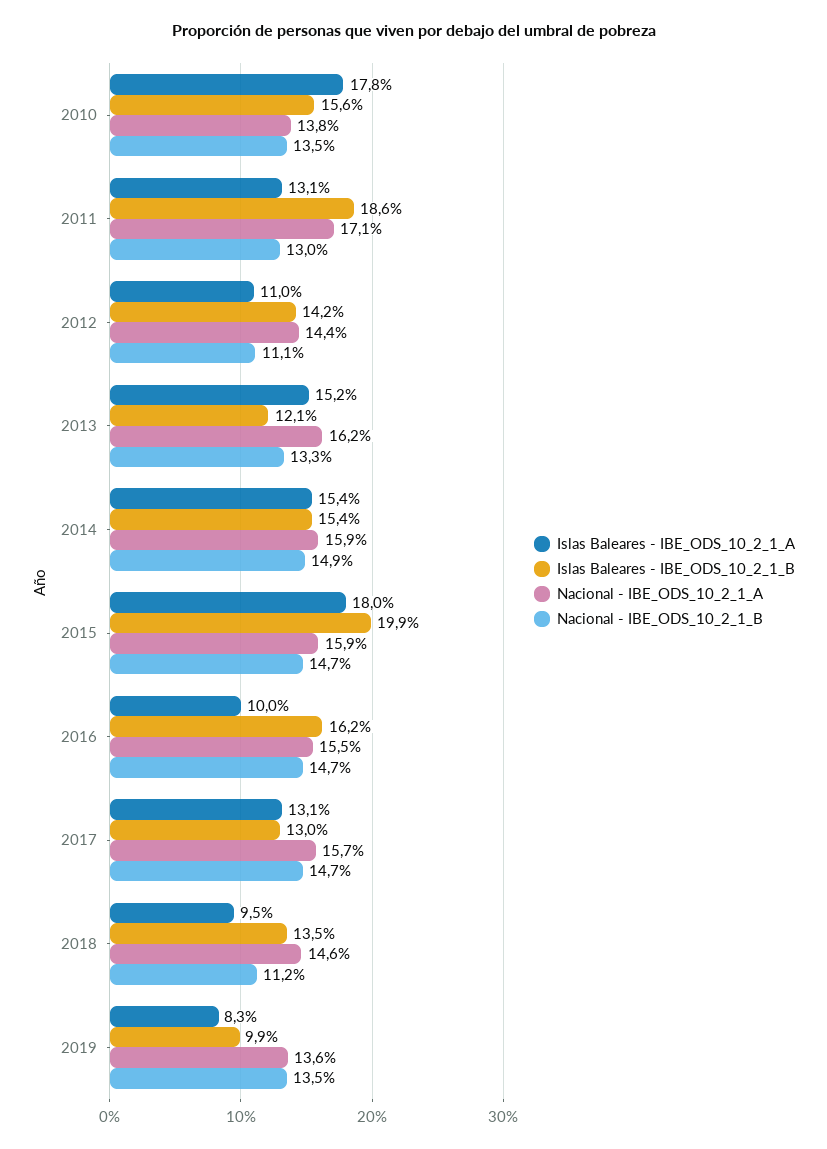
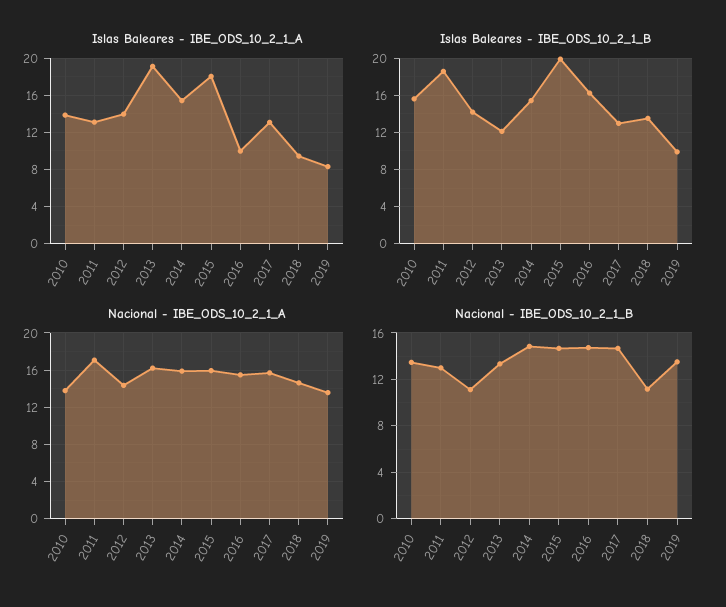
Islas Baleares - IBE_ODS_10_2_1_A, 2010: 17.8 -> 14
Islas Baleares - IBE_ODS_10_2_1_A, 2012: 11 -> 14
Islas Baleares - IBE_ODS_10_2_1_A, 2013: 15.2 -> 19

